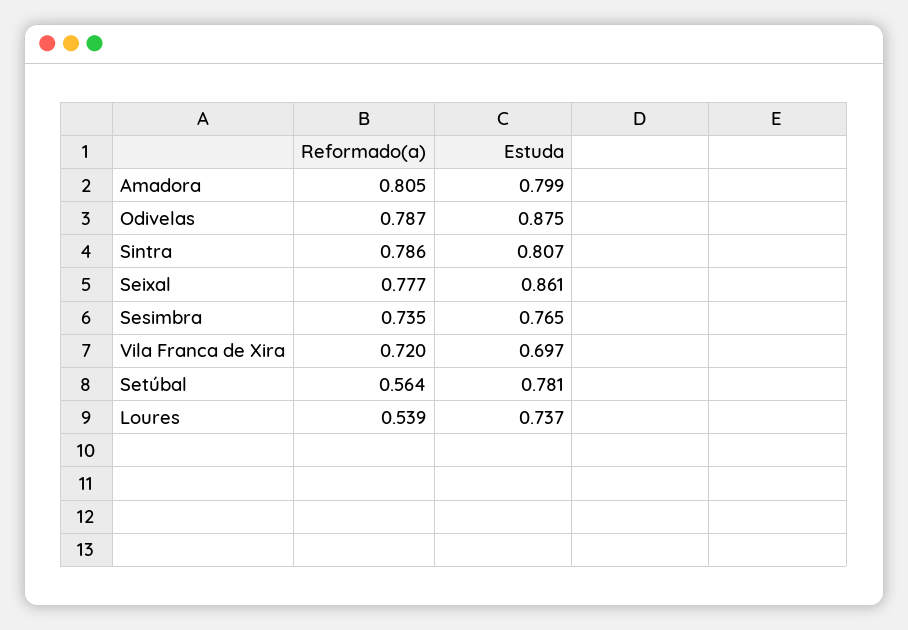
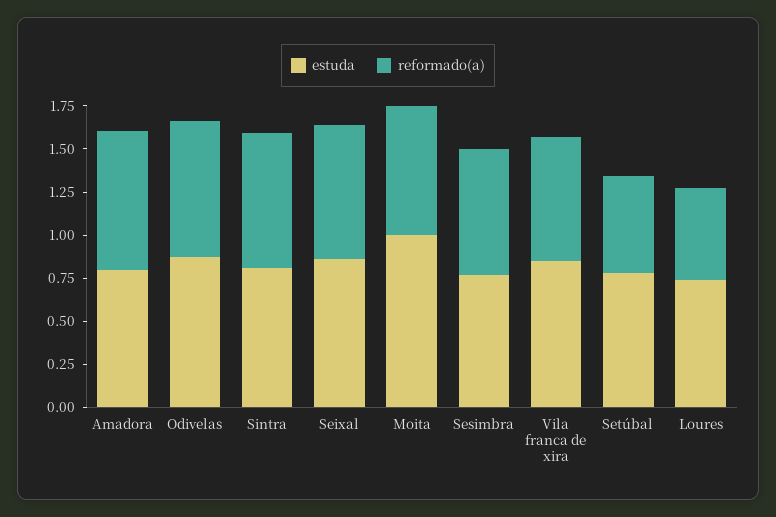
Estuda, Vila Franca de Xira: 0.697 -> 0.85
Estuda, Moita: none -> 1
Reformado(a), Moita: none -> 0.75

